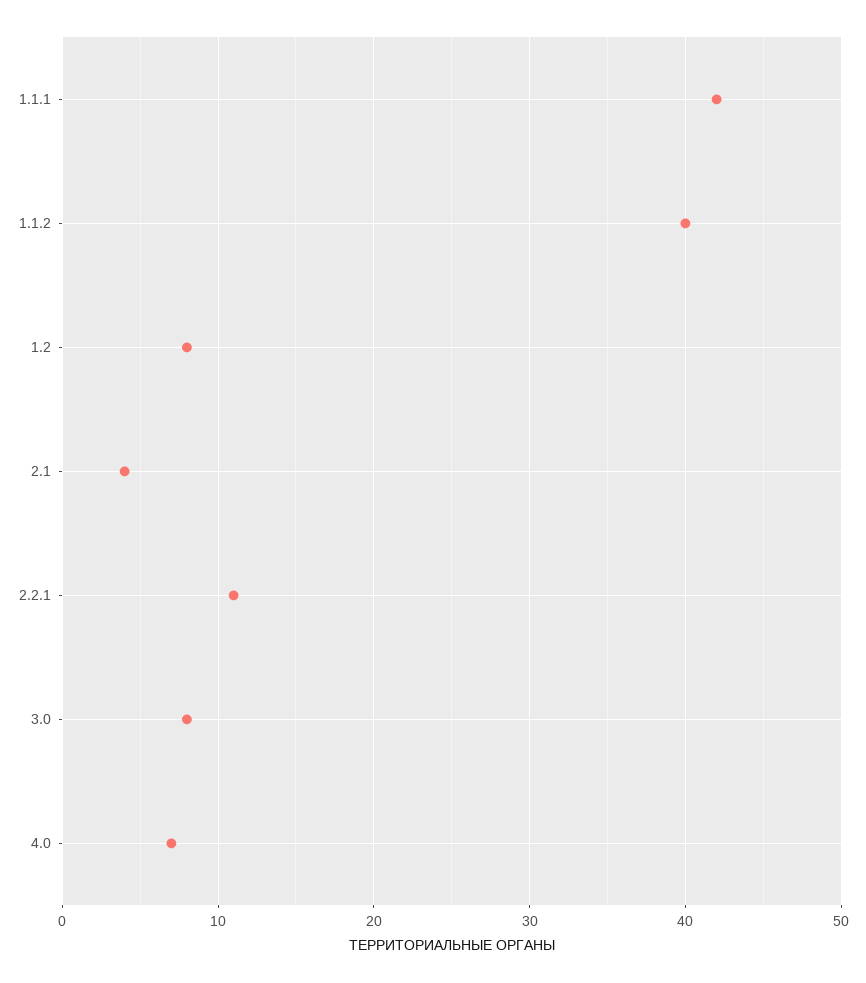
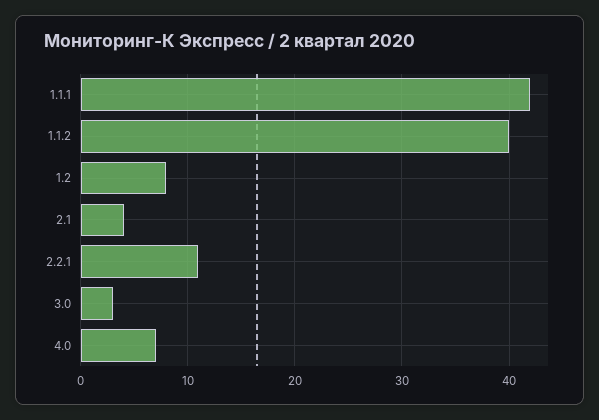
3.0: 8 -> 3

